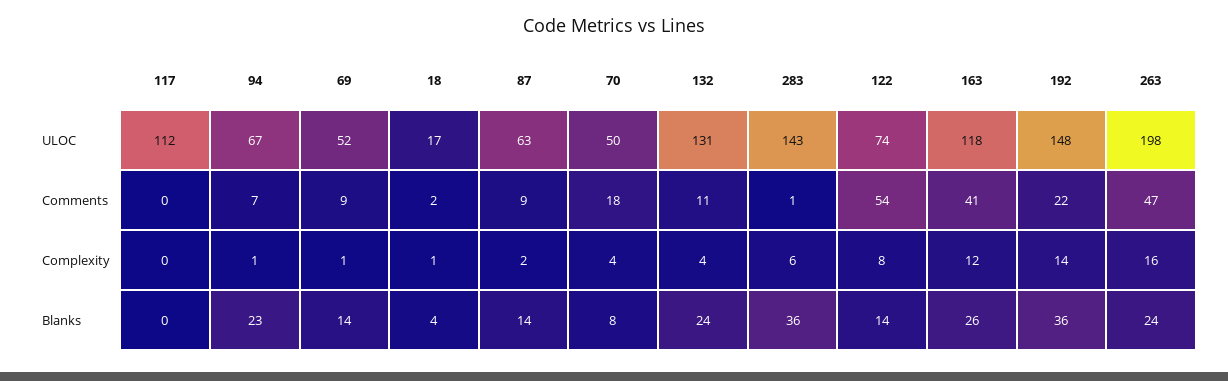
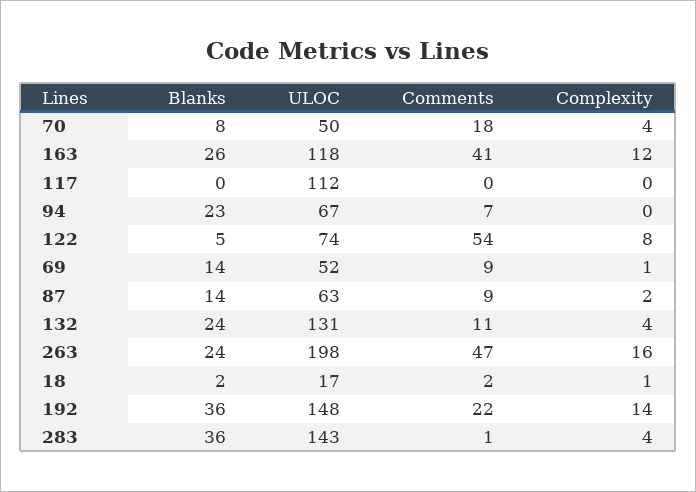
94, Complexity: 1 -> 0
283, Complexity: 6 -> 4
18, Blanks: 4 -> 2
122, Blanks: 14 -> 5

